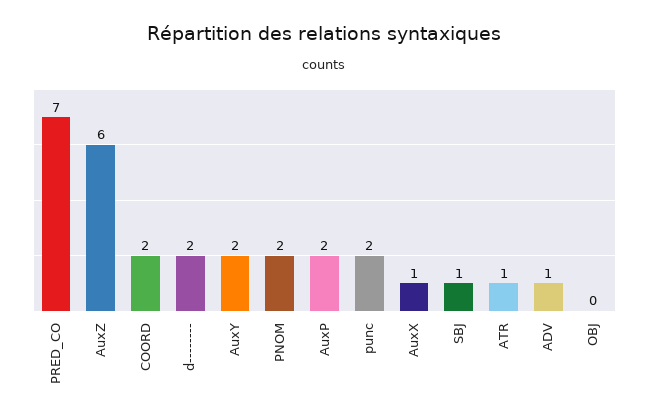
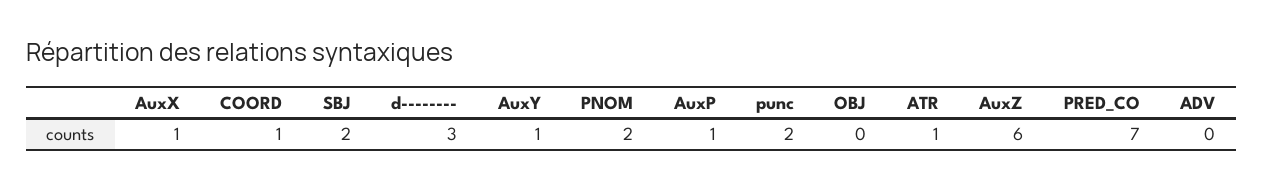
COORD: 2 -> 1
d--------: 2 -> 3
AuxY: 2 -> 1
AuxP: 2 -> 1
SBJ: 1 -> 2
ADV: 1 -> 0

